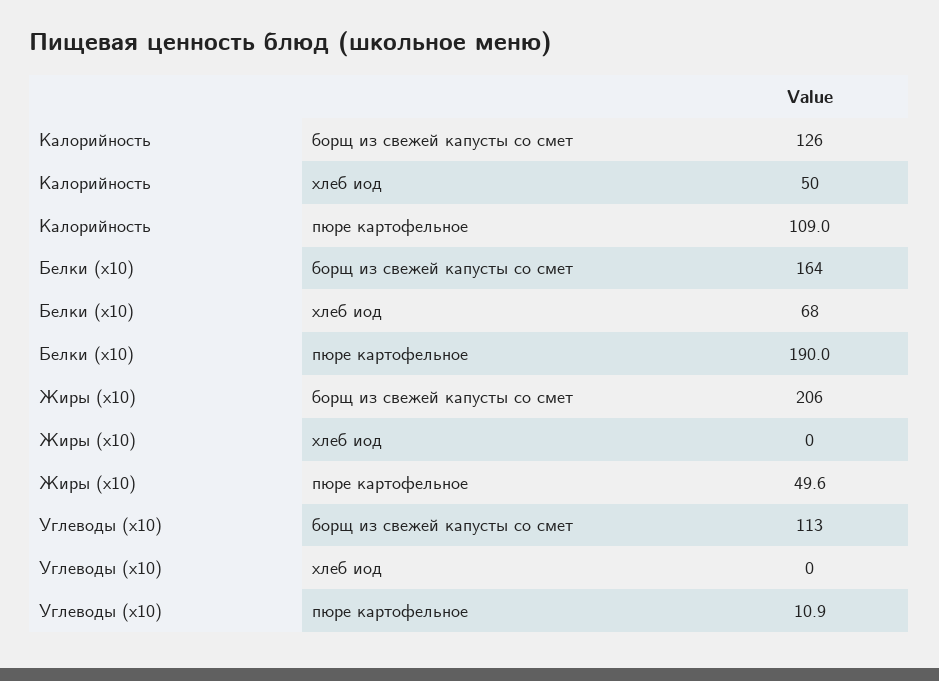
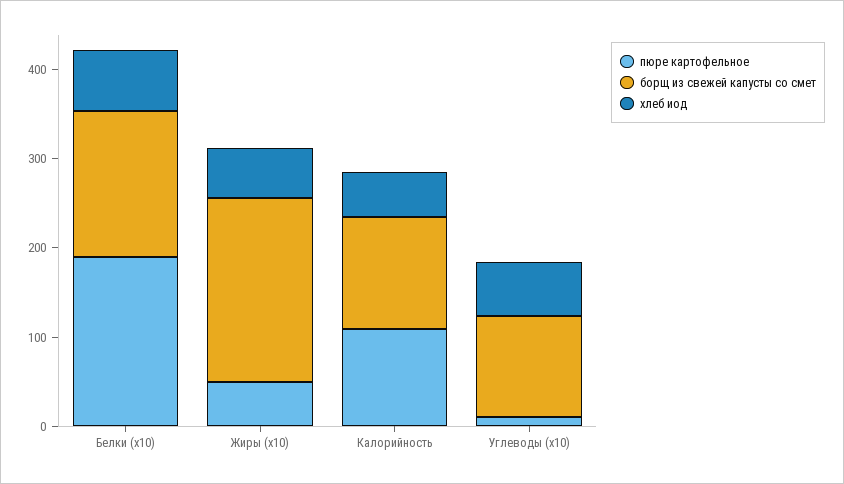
хлеб иод, Жиры (x10): 0 -> 60
хлеб иод, Углеводы (x10): 0 -> 60

